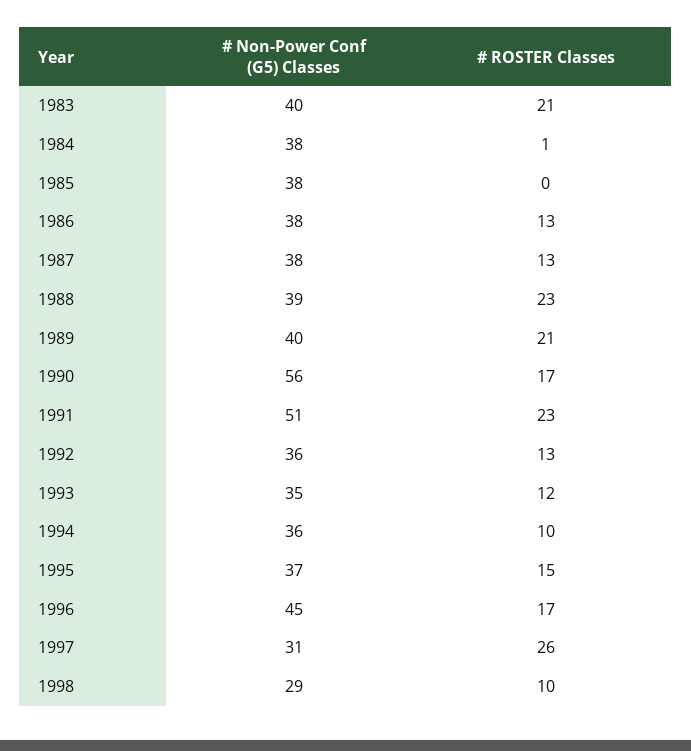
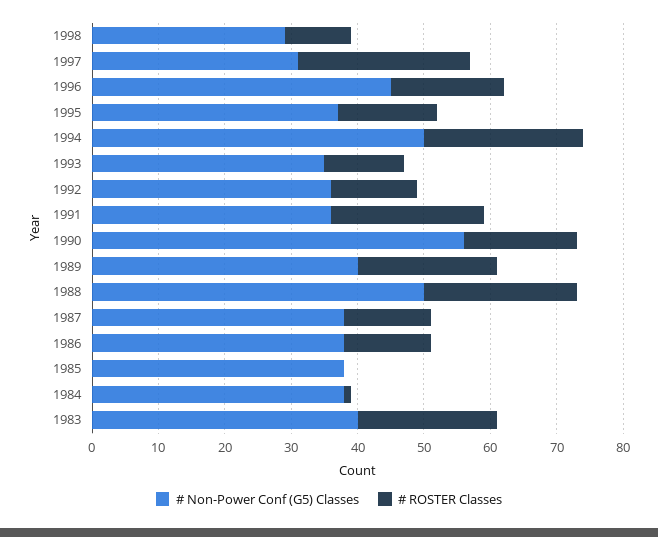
# Non-Power Conf (G5) Classes, 1988: 39 -> 50
# Non-Power Conf (G5) Classes, 1991: 51 -> 35
# Non-Power Conf (G5) Classes, 1994: 36 -> 50
# ROSTER Classes, 1994: 10 -> 25

